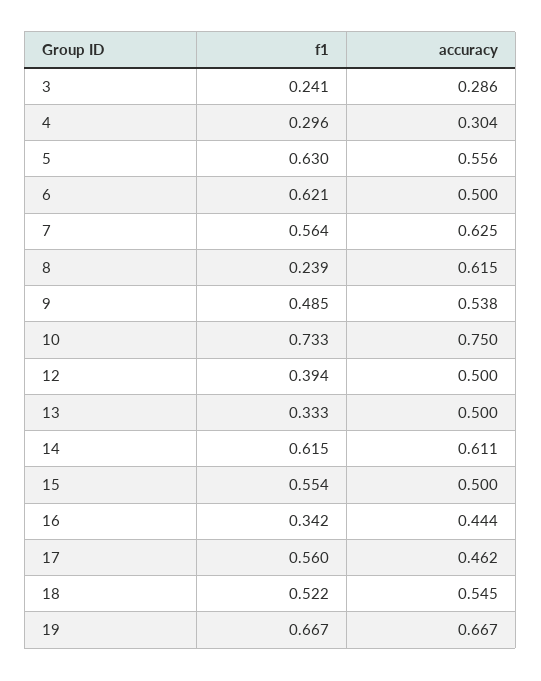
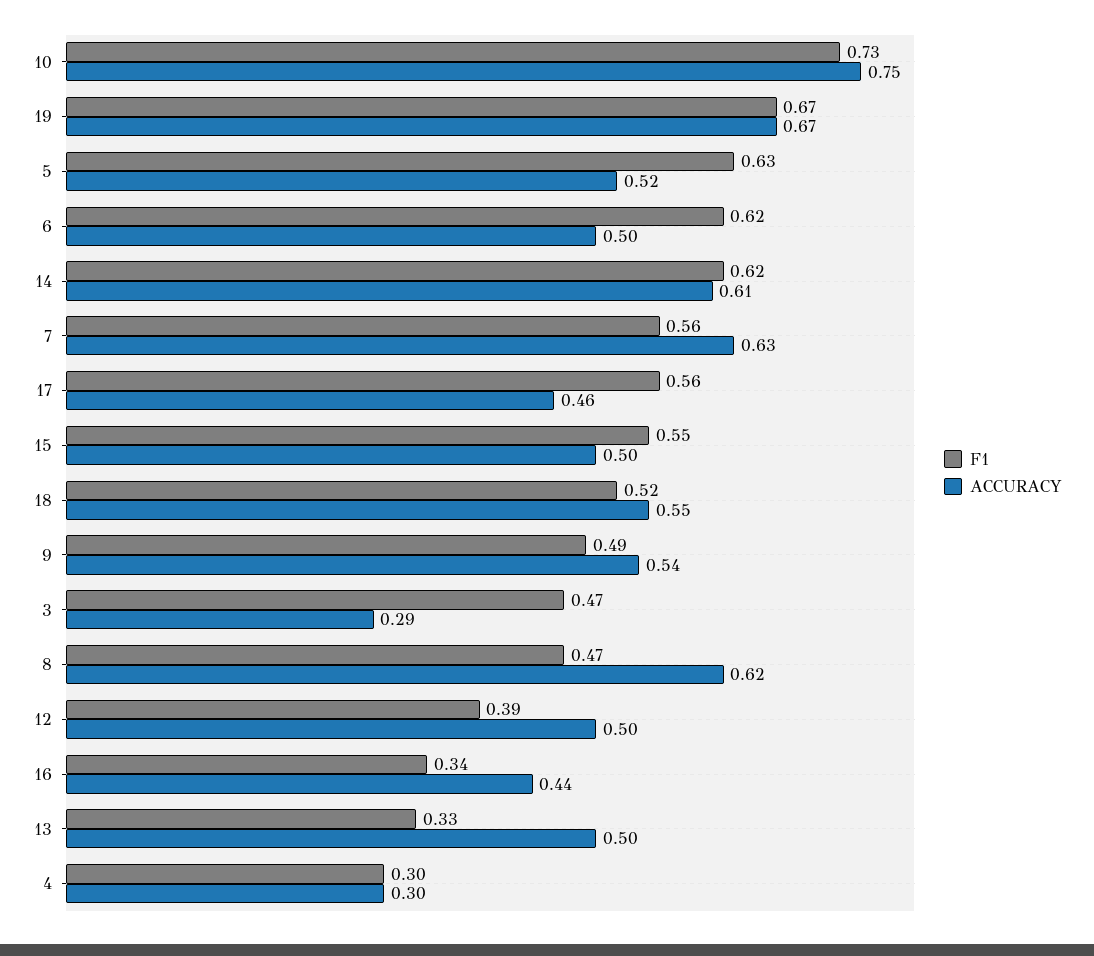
f1, 3: 0.241 -> 0.47
accuracy, 5: 0.556 -> 0.52
f1, 8: 0.239 -> 0.47

